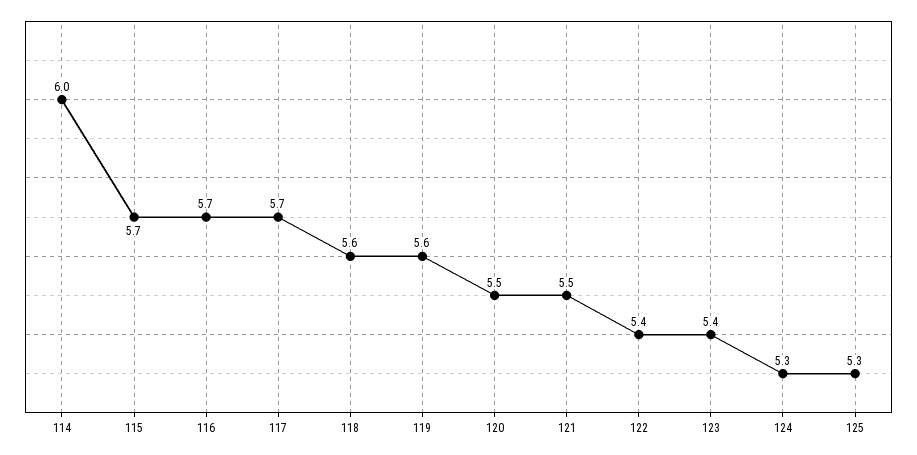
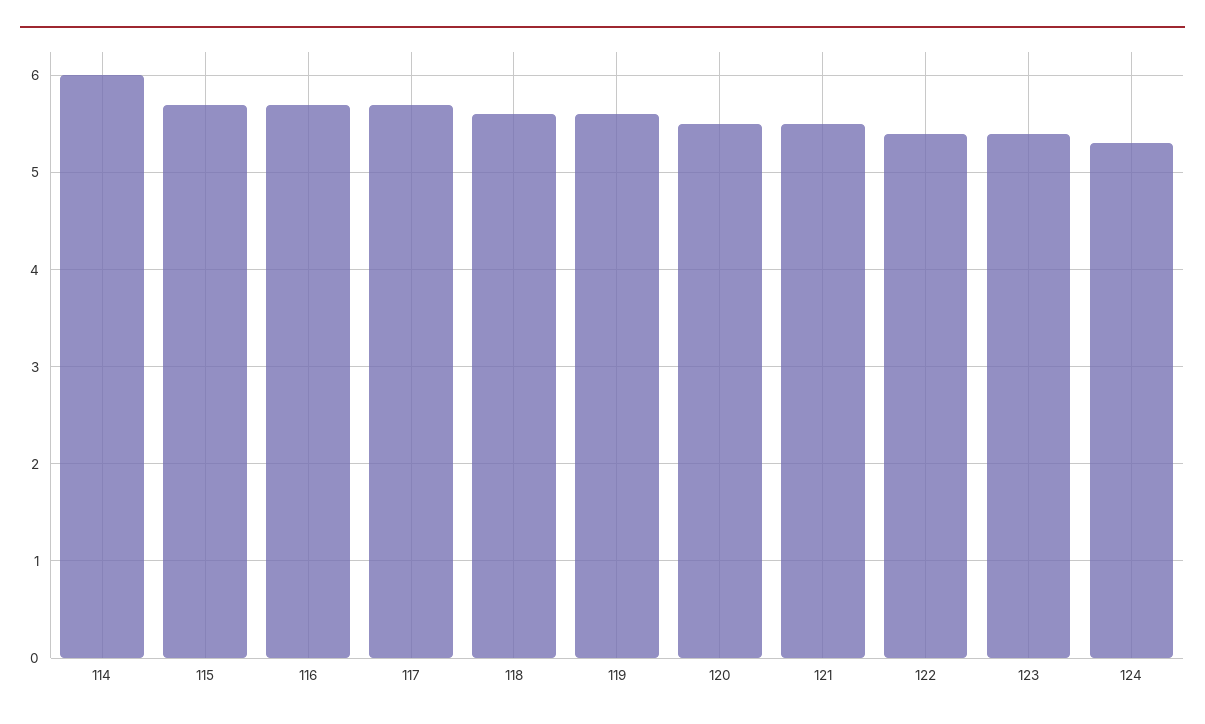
125: 5.3 -> none

